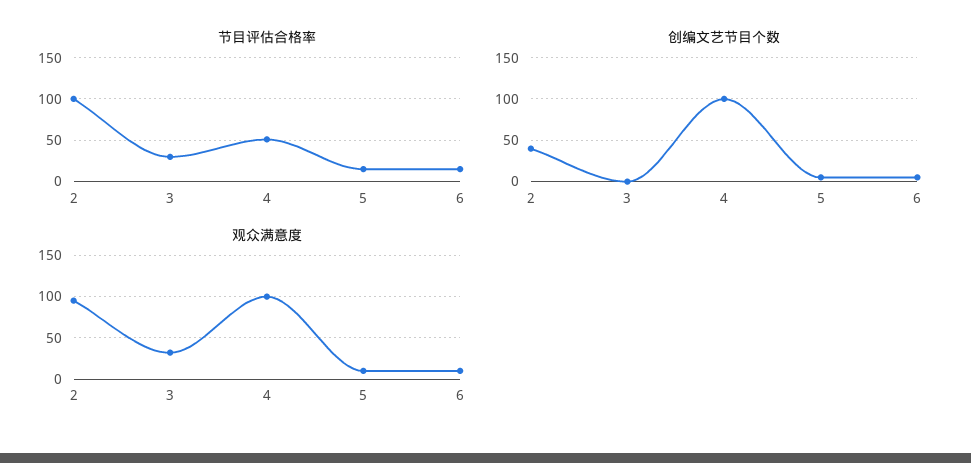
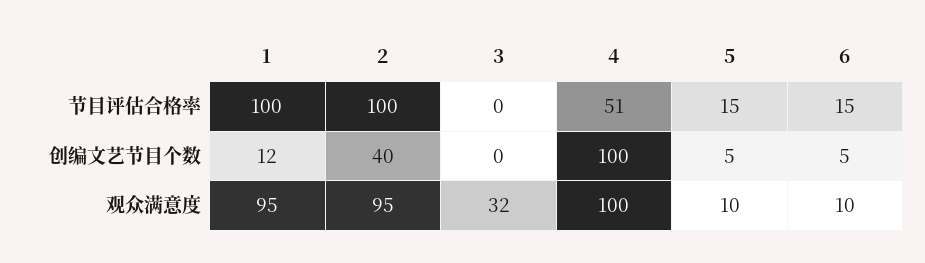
节目评估合格率, 3: 30 -> 0
节目评估合格率, 1: none -> 100
创编文艺节目个数, 1: none -> 12
观众满意度, 1: none -> 95

